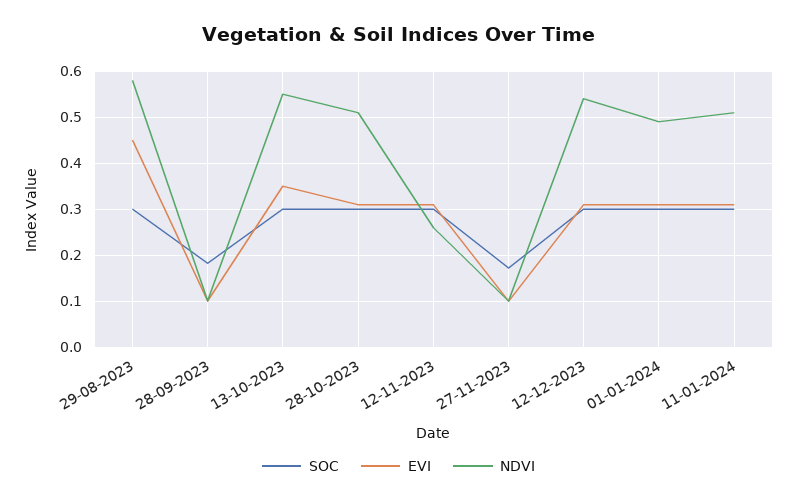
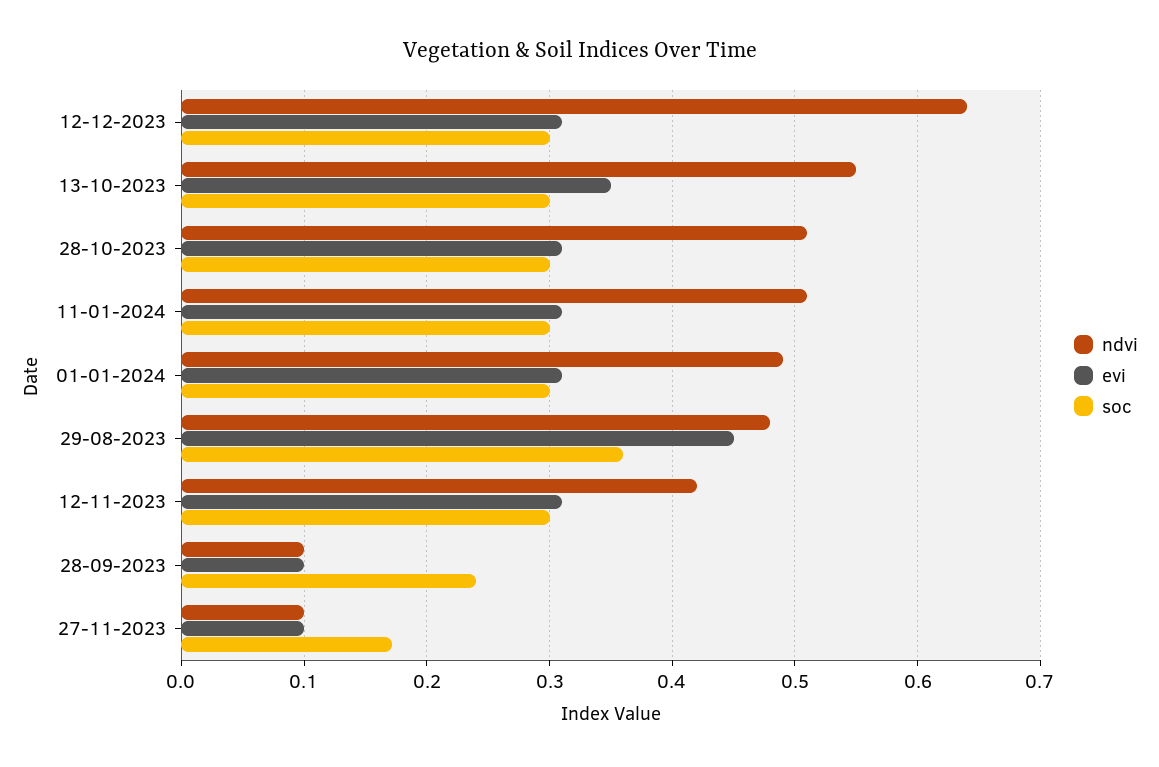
SOC, 29-08-2023: 0.3 -> 0.36
NDVI, 29-08-2023: 0.58 -> 0.48
SOC, 28-09-2023: 0.18 -> 0.24
NDVI, 12-11-2023: 0.26 -> 0.42
NDVI, 12-12-2023: 0.54 -> 0.64

